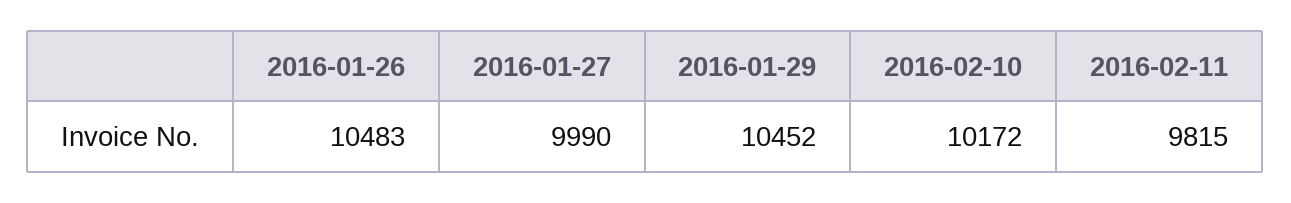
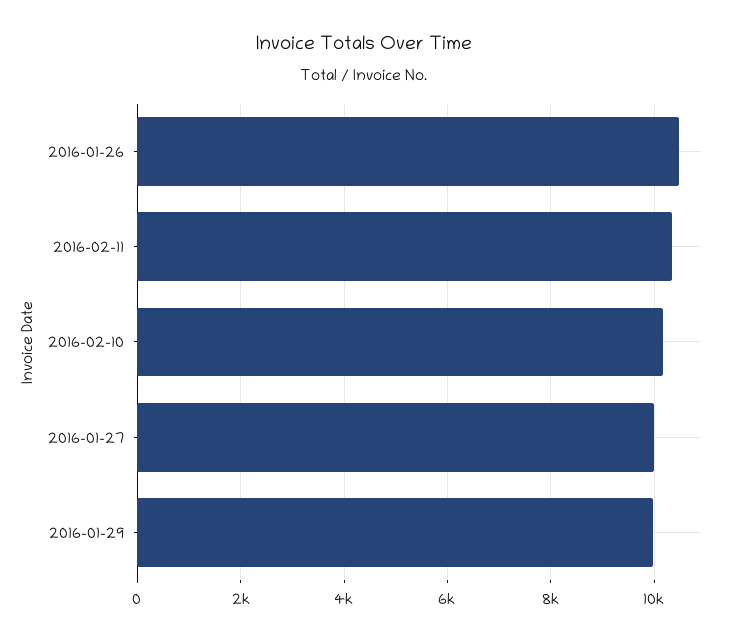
2016-01-29: 10452 -> 10000
2016-02-11: 9815 -> 10400

